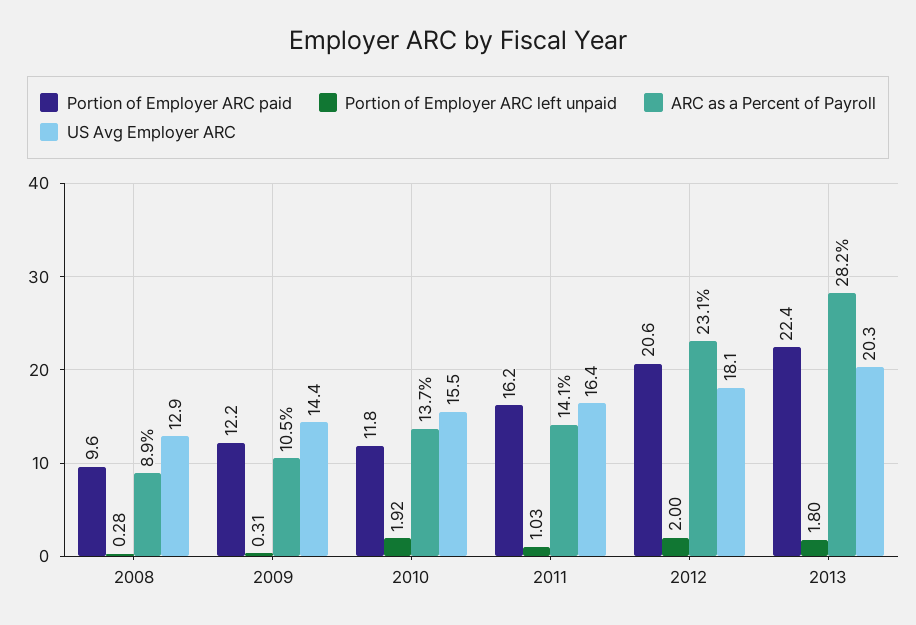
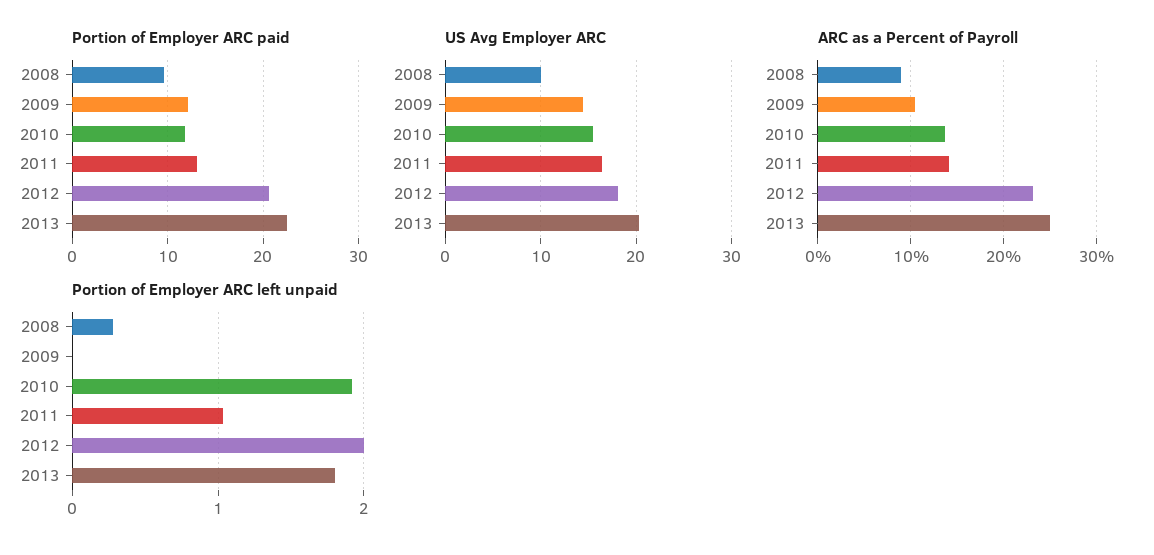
US Avg Employer ARC, 2008: 12.9 -> 10
Portion of Employer ARC left unpaid, 2009: 0.31 -> 0
Portion of Employer ARC paid, 2011: 16.2 -> 13
ARC as a Percent of Payroll, 2013: 28.2 -> 25

